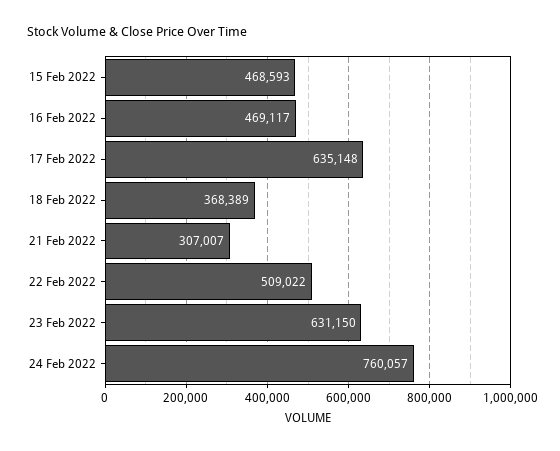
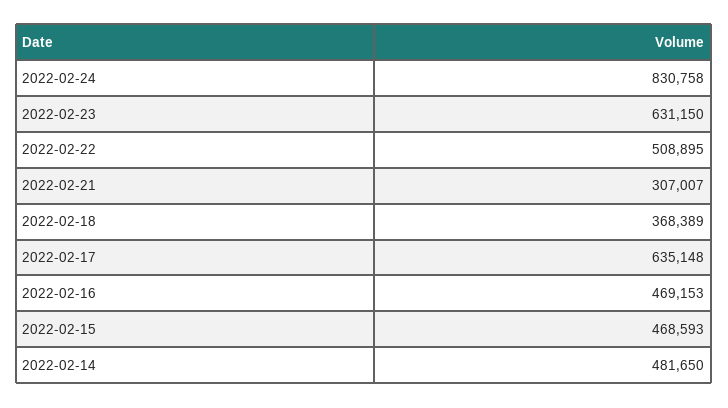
16 Feb 2022: 469117 -> 469153
22 Feb 2022: 509022 -> 508895
24 Feb 2022: 760057 -> 830758
2022-02-14: none -> 481650

